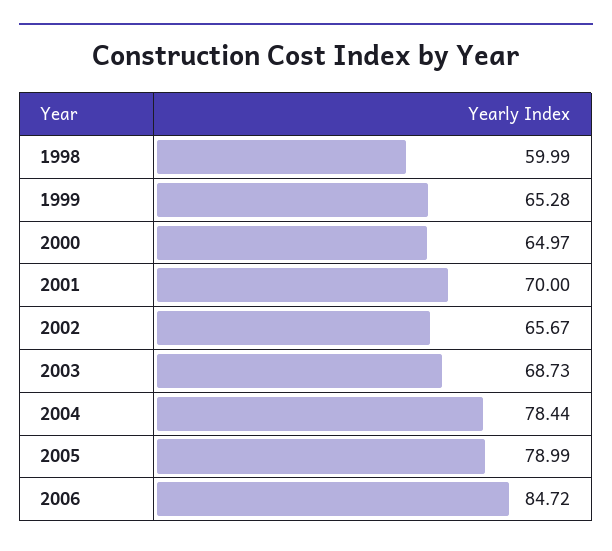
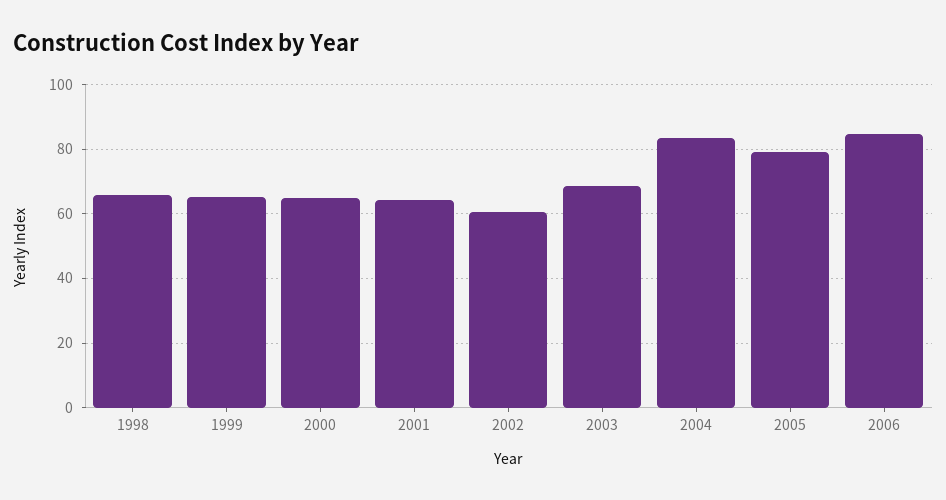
1998: 59.99 -> 66
2001: 70 -> 64
2002: 65.67 -> 60
2004: 78.44 -> 84

